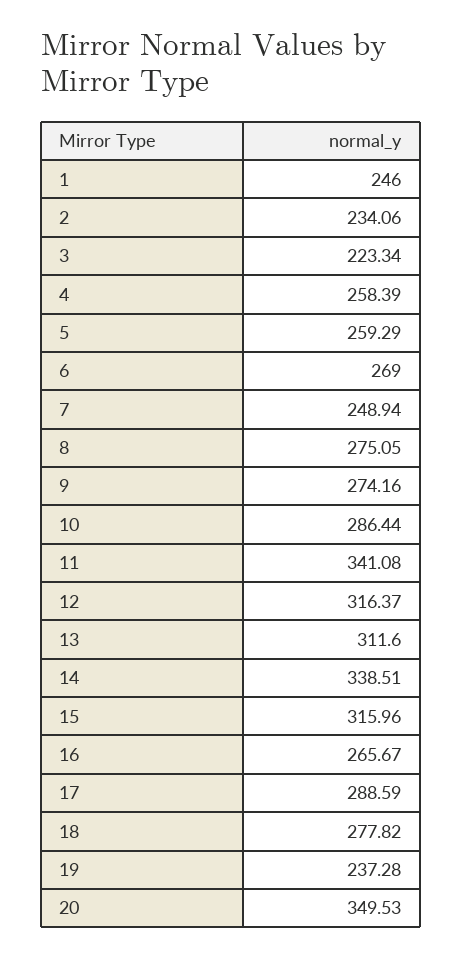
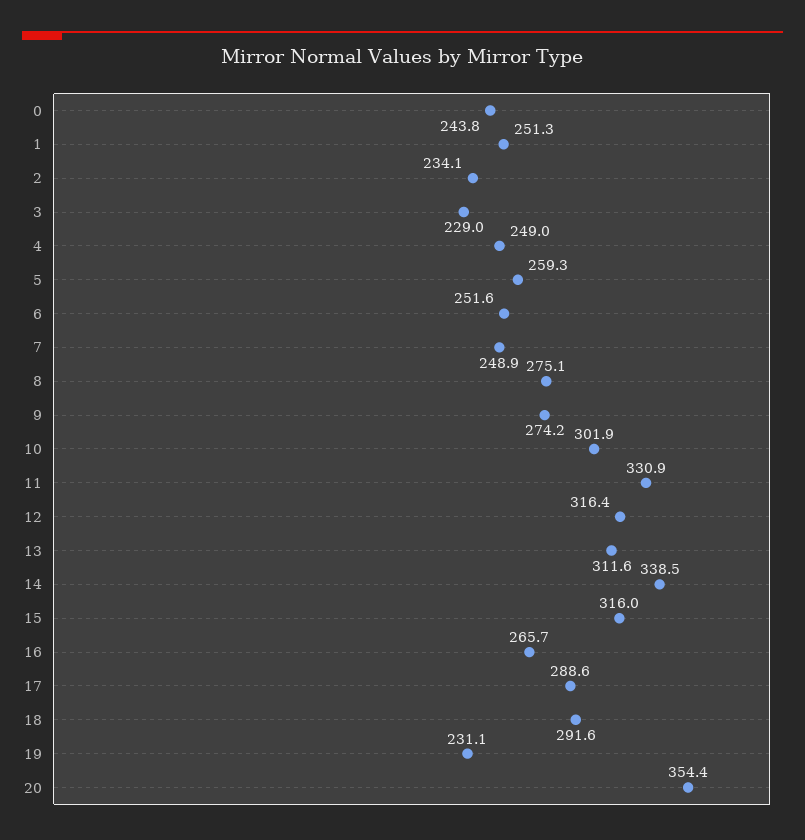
1: 246 -> 251.3
3: 223.34 -> 229
4: 258.39 -> 249
6: 269 -> 251.6
10: 286.44 -> 301.9
11: 341.08 -> 330.9
18: 277.82 -> 291.6
19: 237.28 -> 231.1
20: 349.53 -> 354.4
0: none -> 243.8

